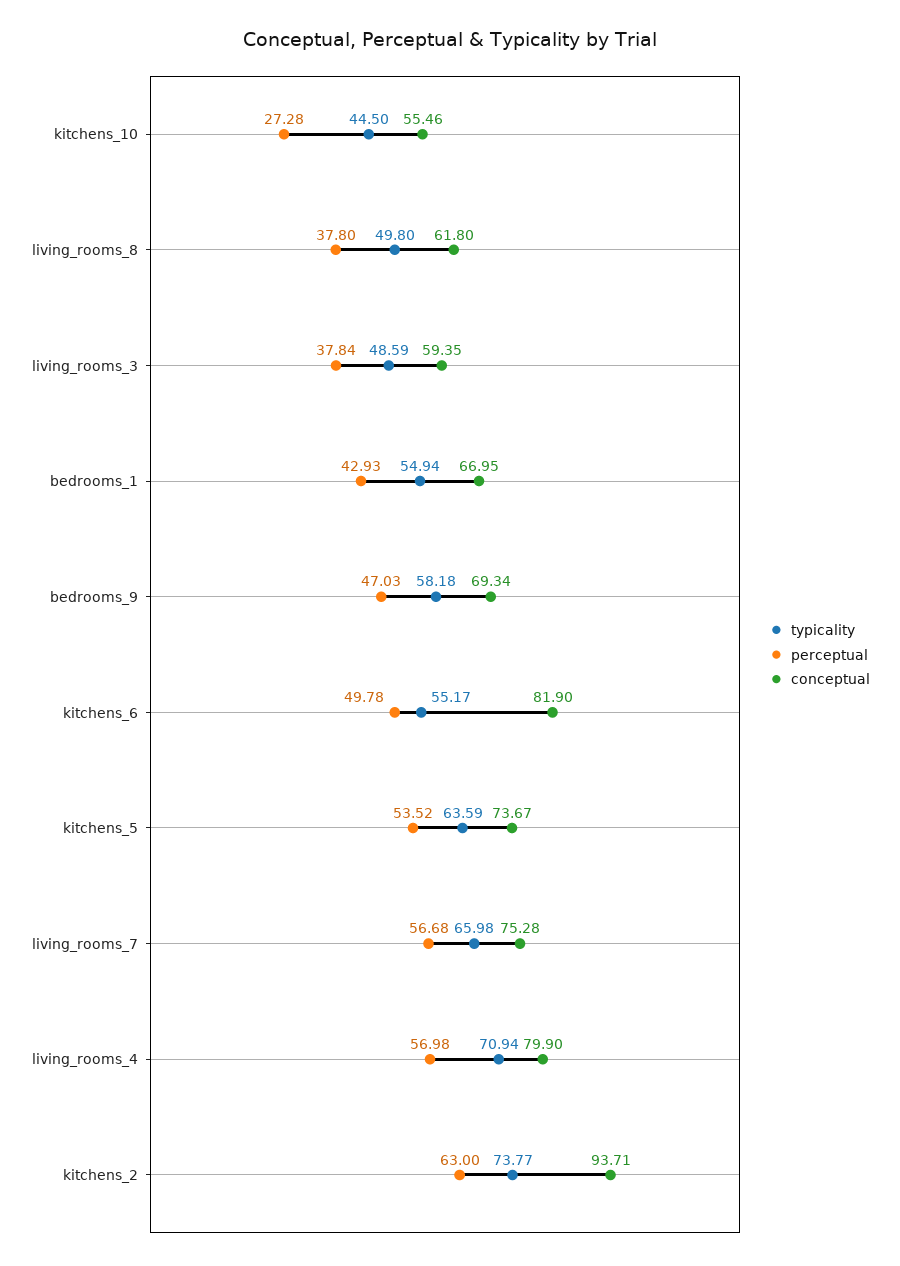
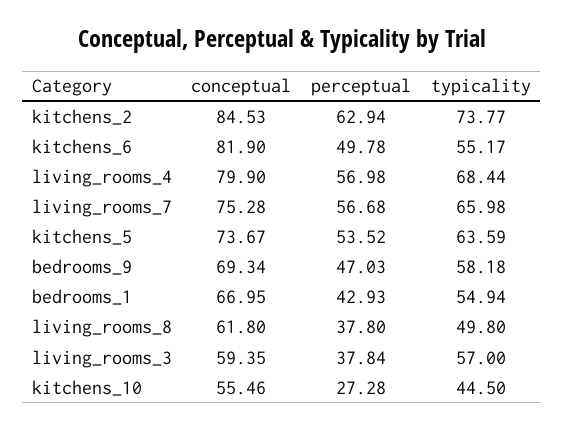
typicality, living_rooms_3: 48.59 -> 57
typicality, living_rooms_4: 70.94 -> 68.44
perceptual, kitchens_2: 63 -> 62.94
conceptual, kitchens_2: 93.71 -> 84.53

